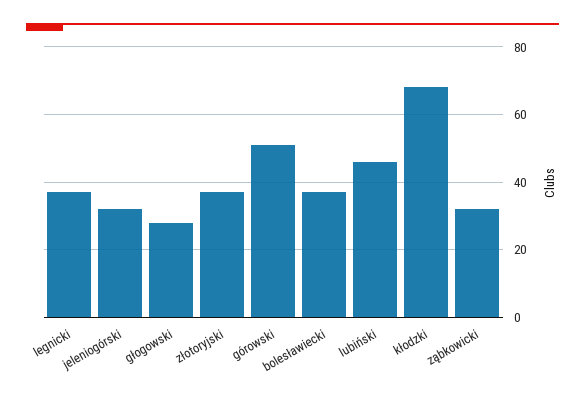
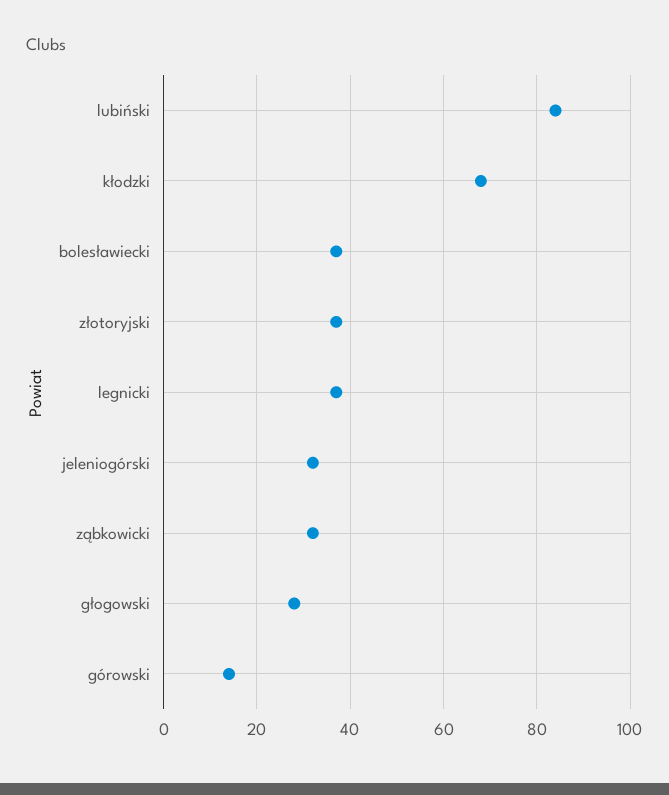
górowski: 50 -> 15
lubiński: 45 -> 85

